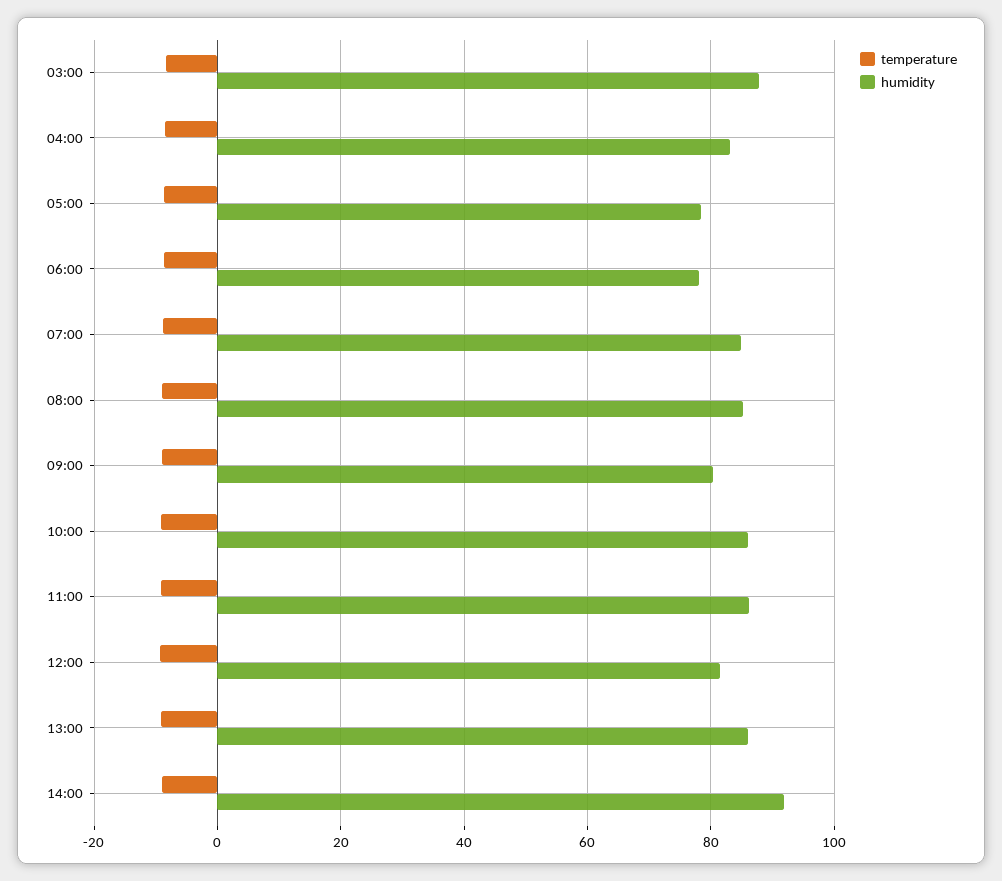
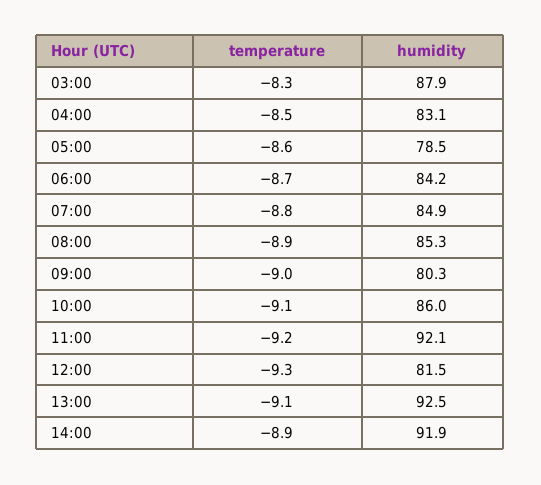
humidity, 06:00: 78 -> 84.2
humidity, 11:00: 86 -> 92.1
humidity, 13:00: 86 -> 92.5

